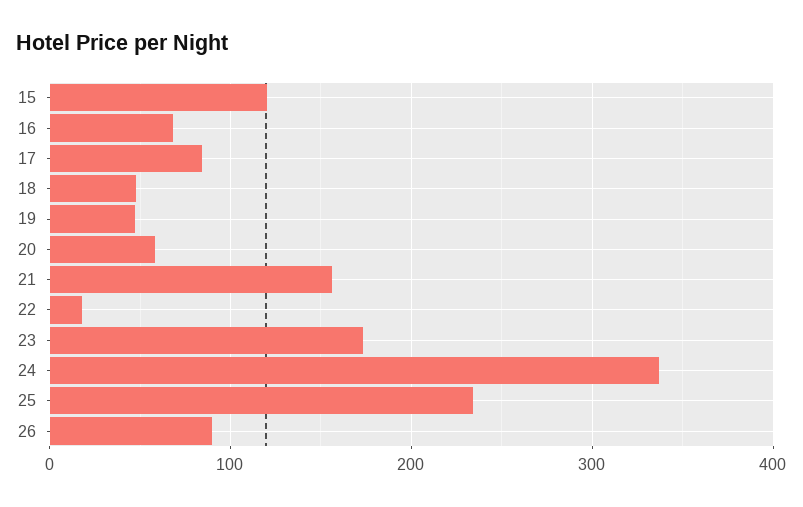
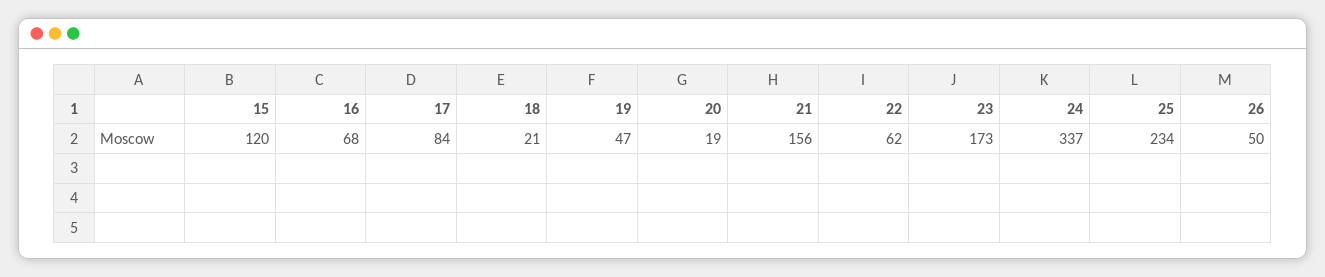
18: 50 -> 21
20: 60 -> 19
22: 20 -> 62
26: 90 -> 50

